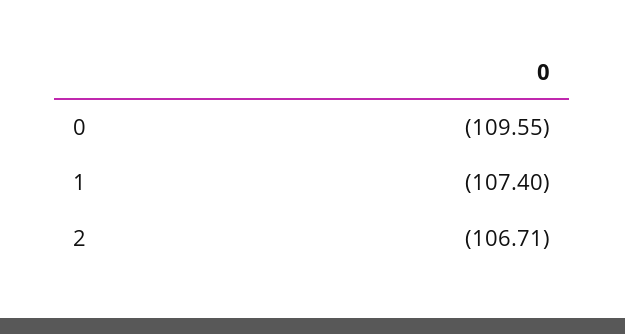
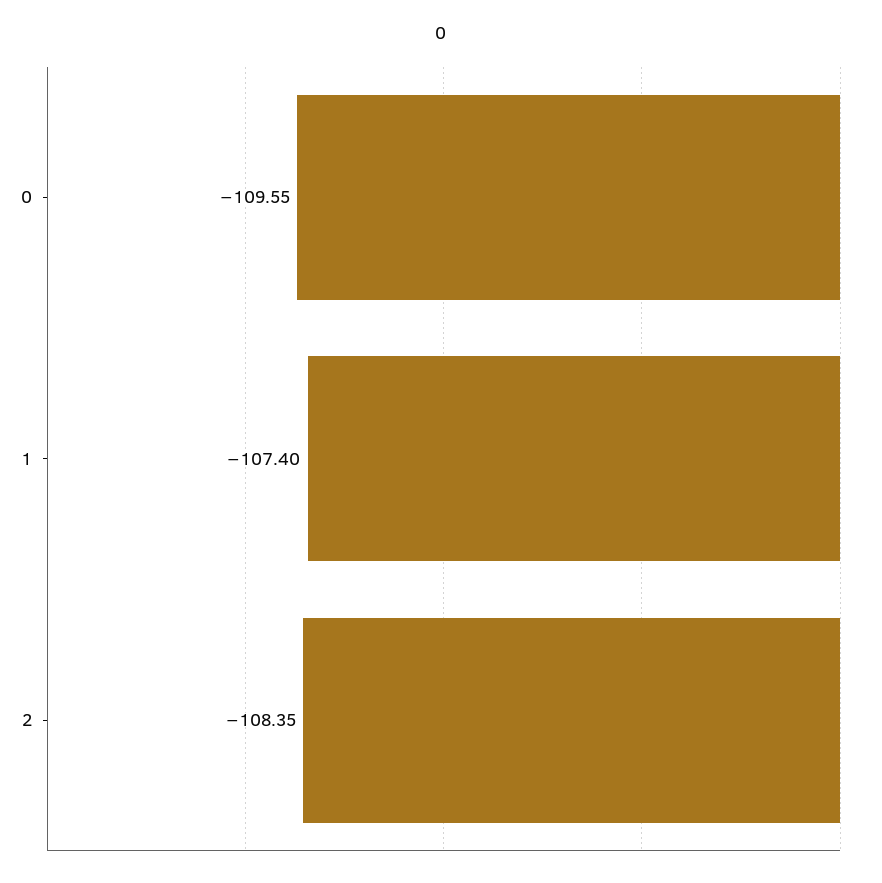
2: -106.71 -> -108.35

